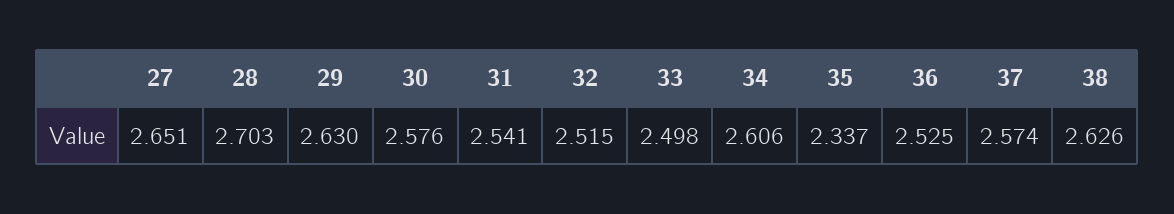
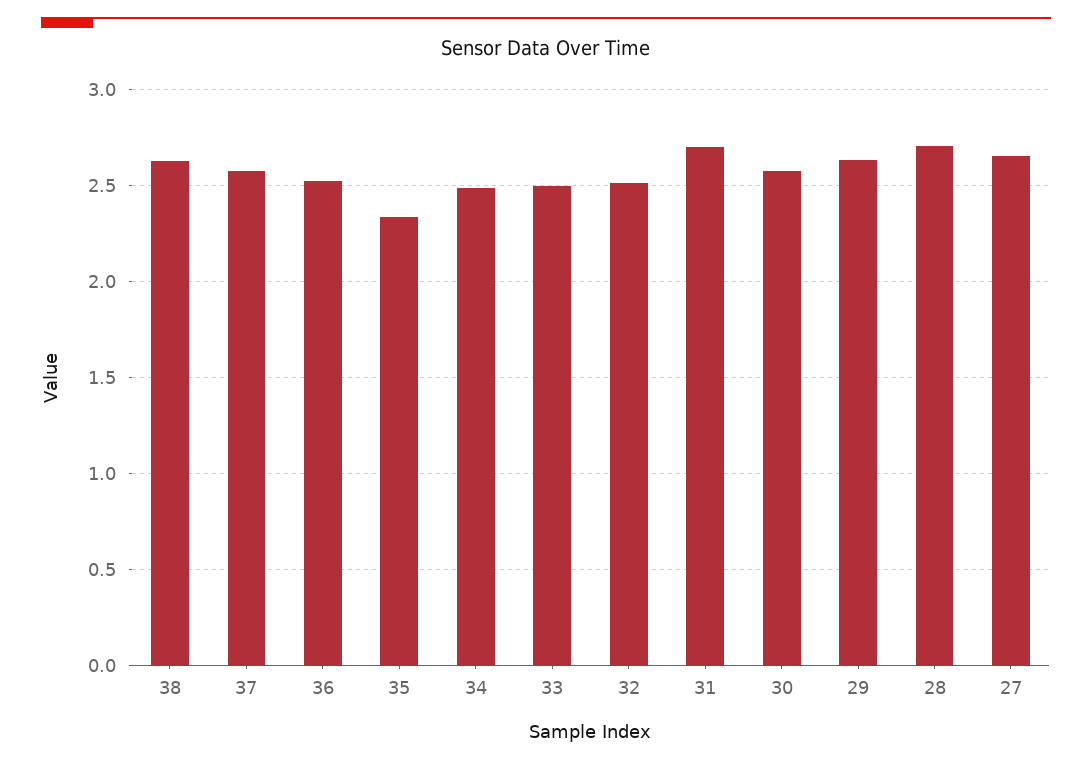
31: 2.541 -> 2.7
34: 2.606 -> 2.5

